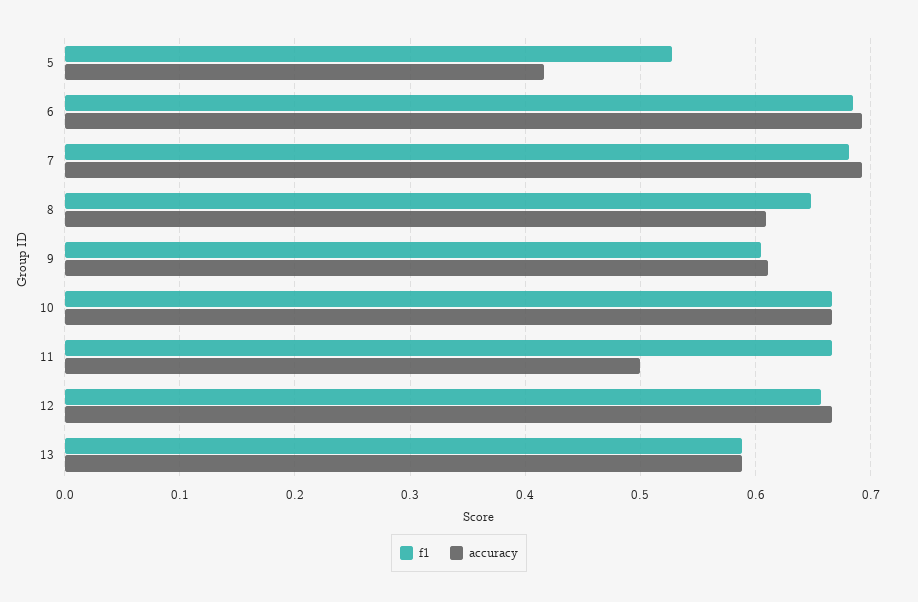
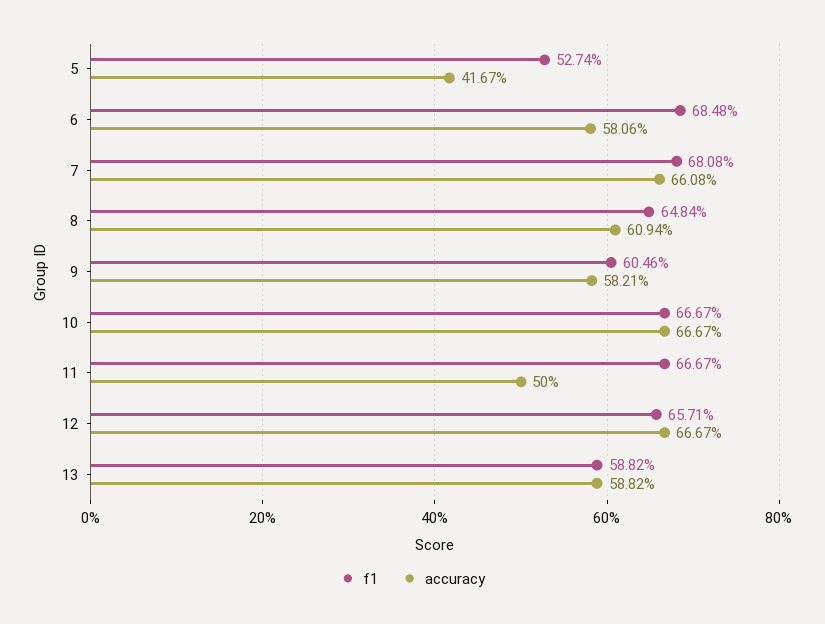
accuracy, 6: 0.69 -> 0.5806
accuracy, 7: 0.69 -> 0.6608
accuracy, 9: 0.61 -> 0.5821

